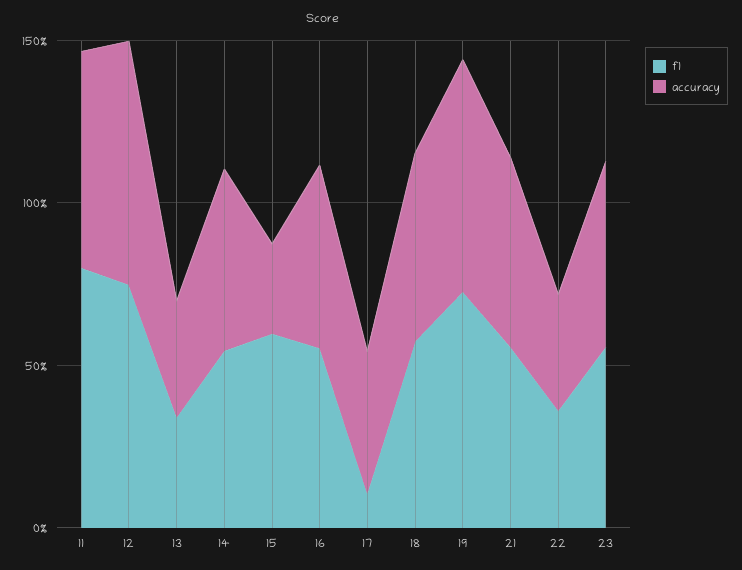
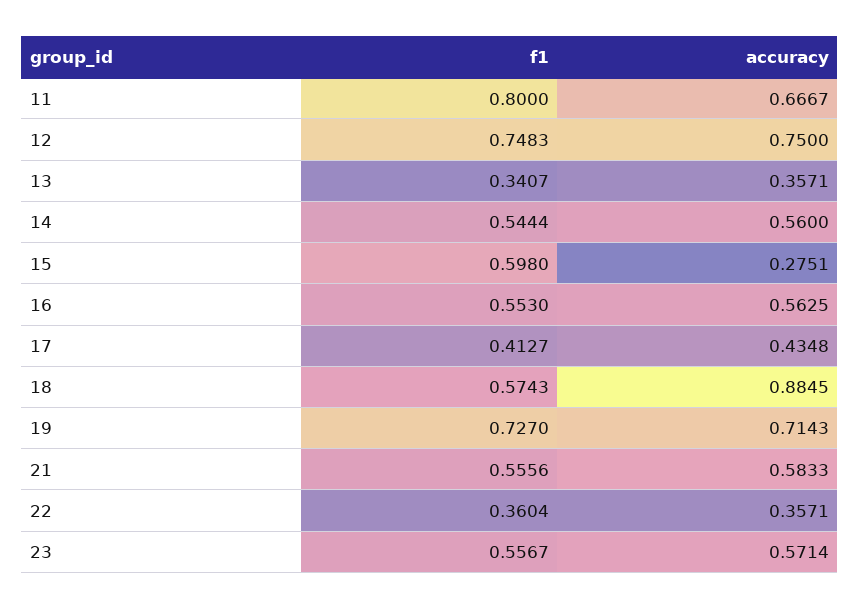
f1, 17: 0.1 -> 0.4127
accuracy, 18: 0.6 -> 0.8845

